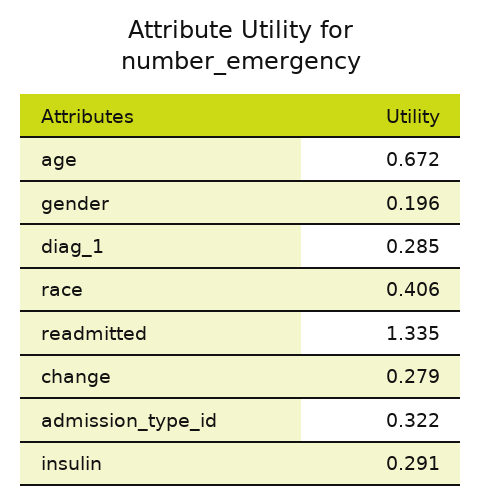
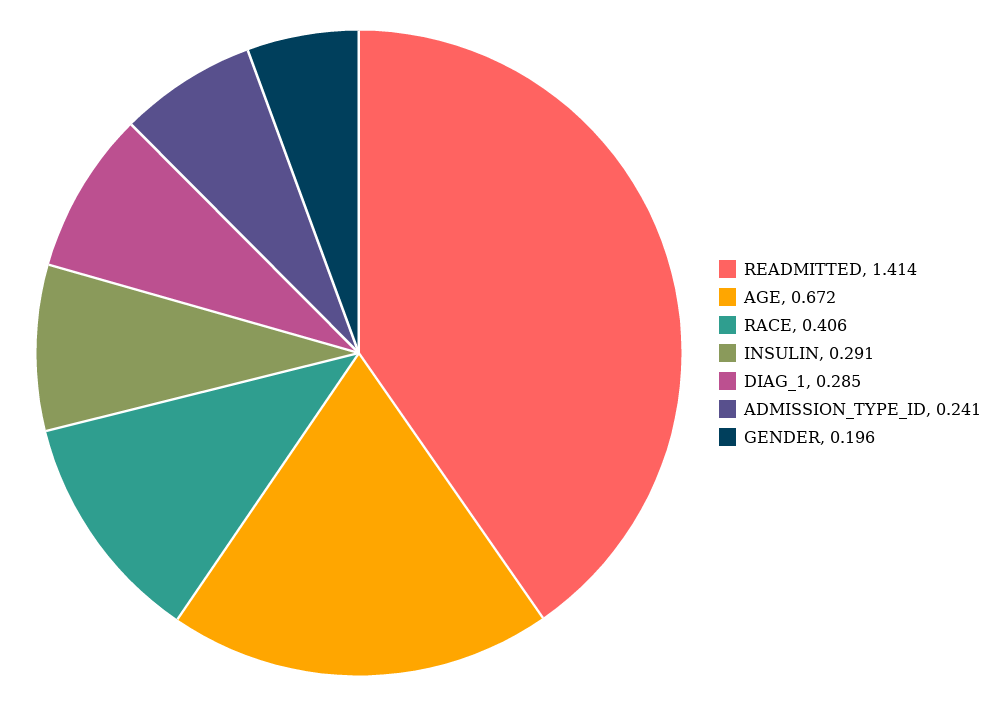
readmitted: 1.335 -> 1.414
change: 0.279 -> none
admission_type_id: 0.322 -> 0.241

